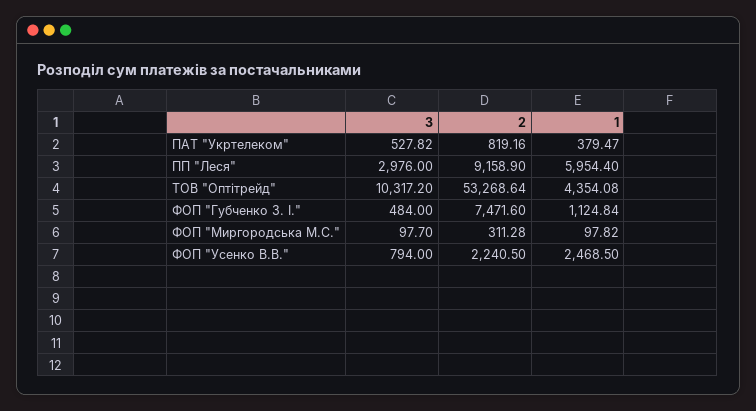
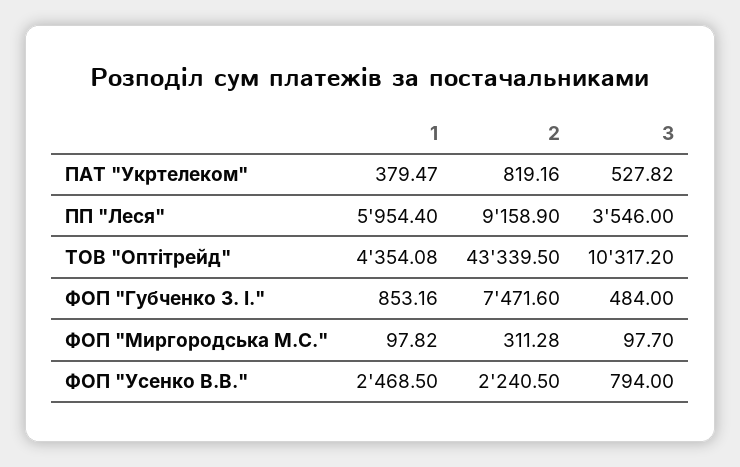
3, ПП "Леся": 2976 -> 3546
2, ТОВ "Оптітрейд": 53268.64 -> 43339.5
1, ФОП "Губченко З. І.": 1124.84 -> 853.16

